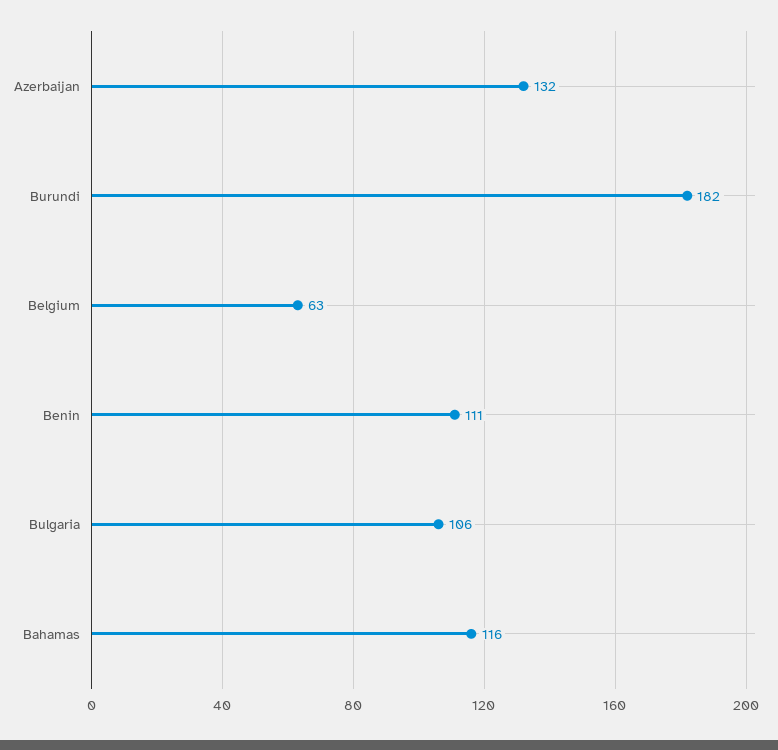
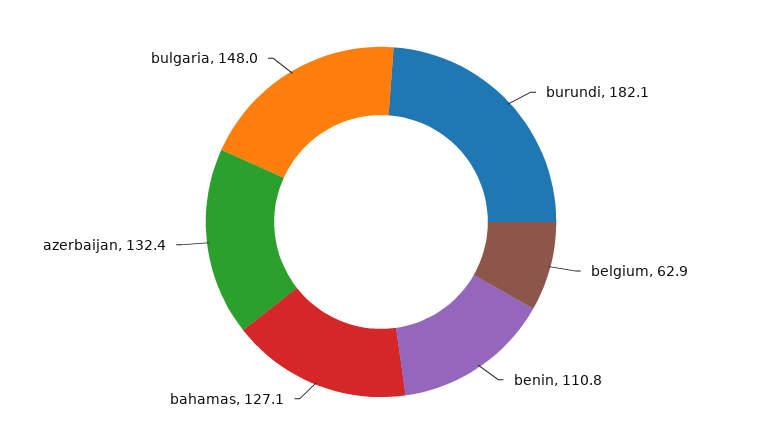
Bulgaria: 106 -> 148
Bahamas: 116 -> 127.1

